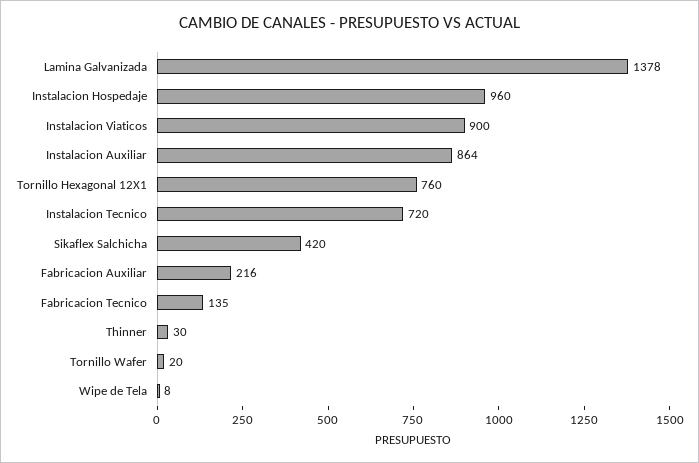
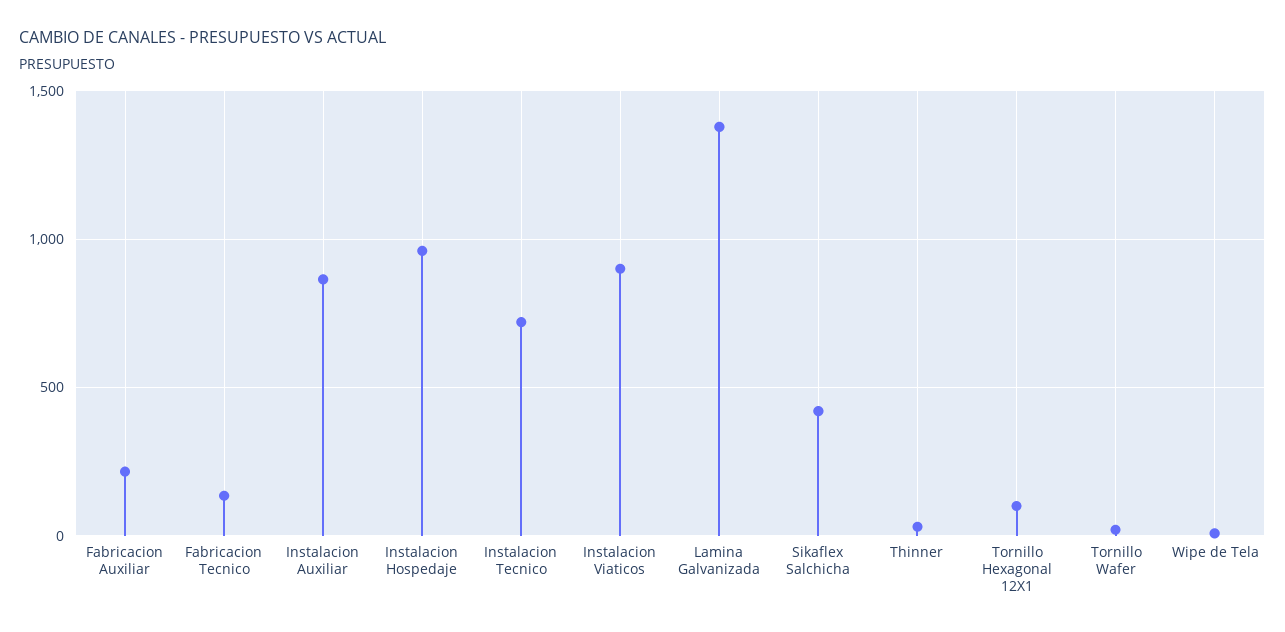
Tornillo Hexagonal 12X1: 760 -> 100

